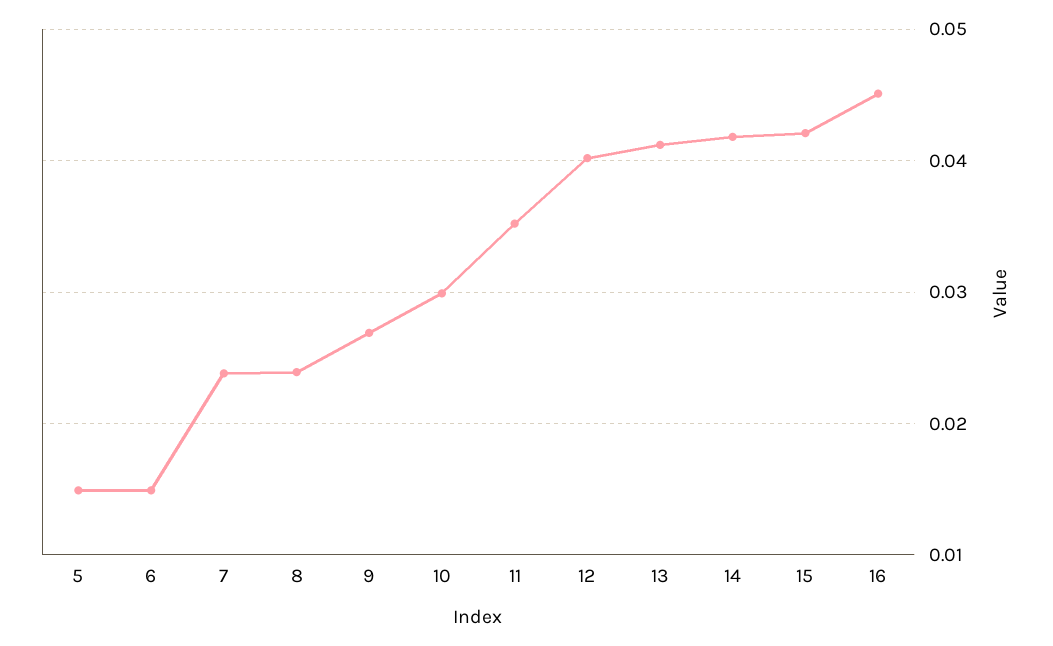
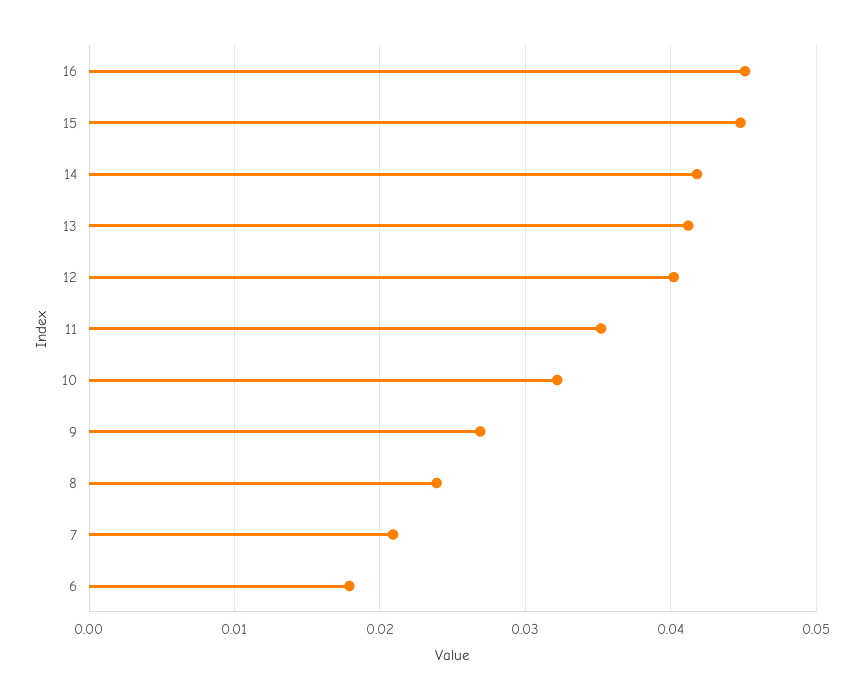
5: 0.015 -> none
6: 0.015 -> 0.018
7: 0.024 -> 0.021
10: 0.03 -> 0.032
15: 0.042 -> 0.045

